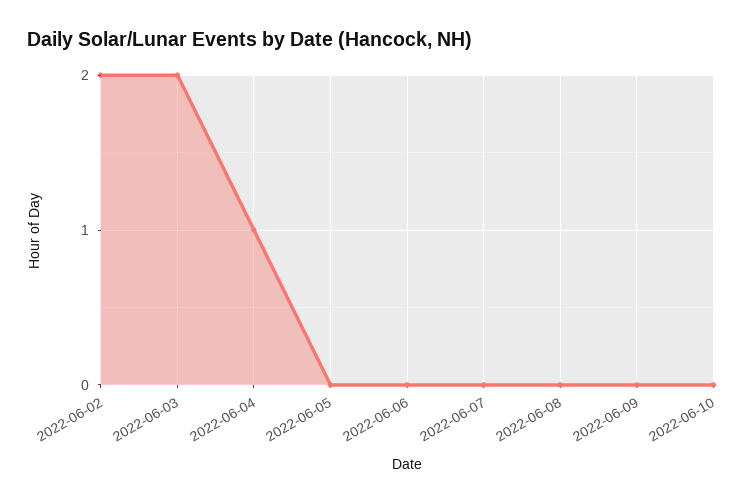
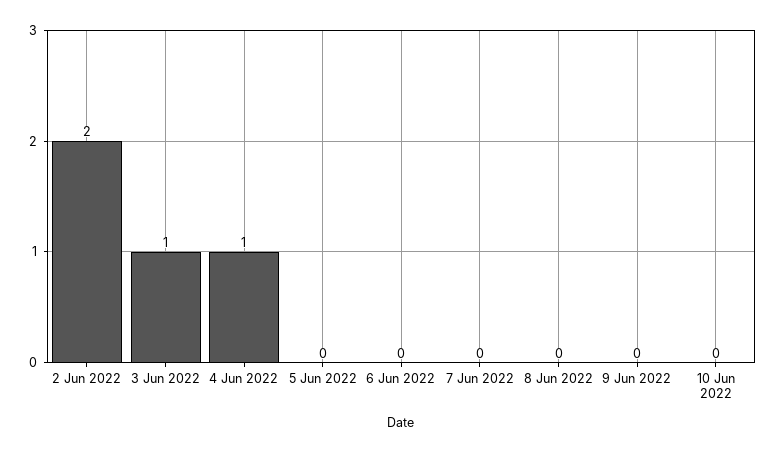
2022-06-03: 2 -> 1

